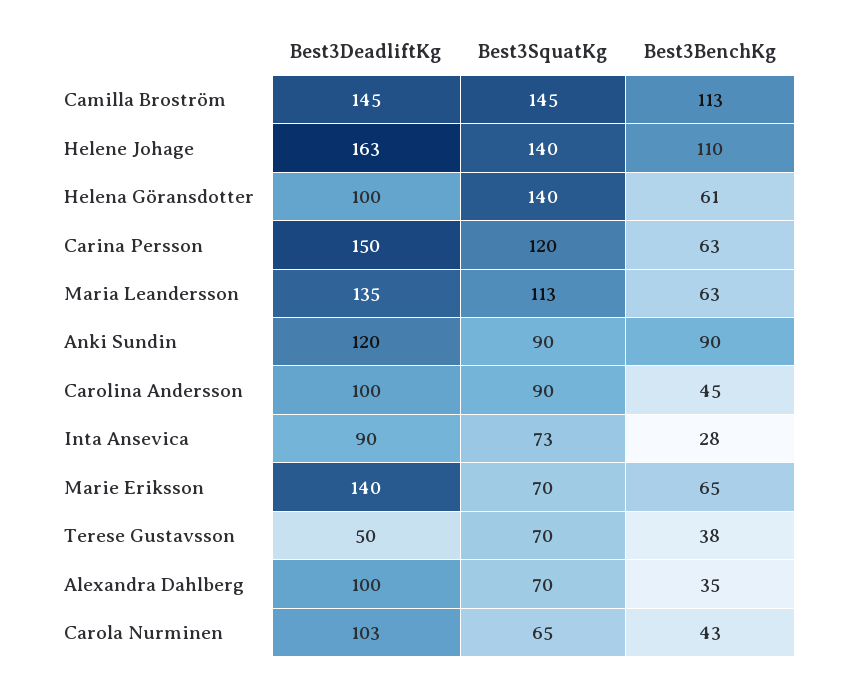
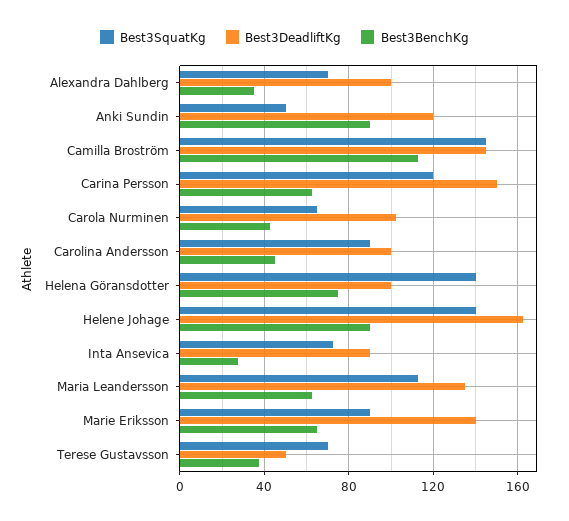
Best3BenchKg, Helene Johage: 110 -> 90
Best3BenchKg, Helena Göransdotter: 61 -> 75
Best3SquatKg, Anki Sundin: 90 -> 50
Best3SquatKg, Marie Eriksson: 70 -> 90

